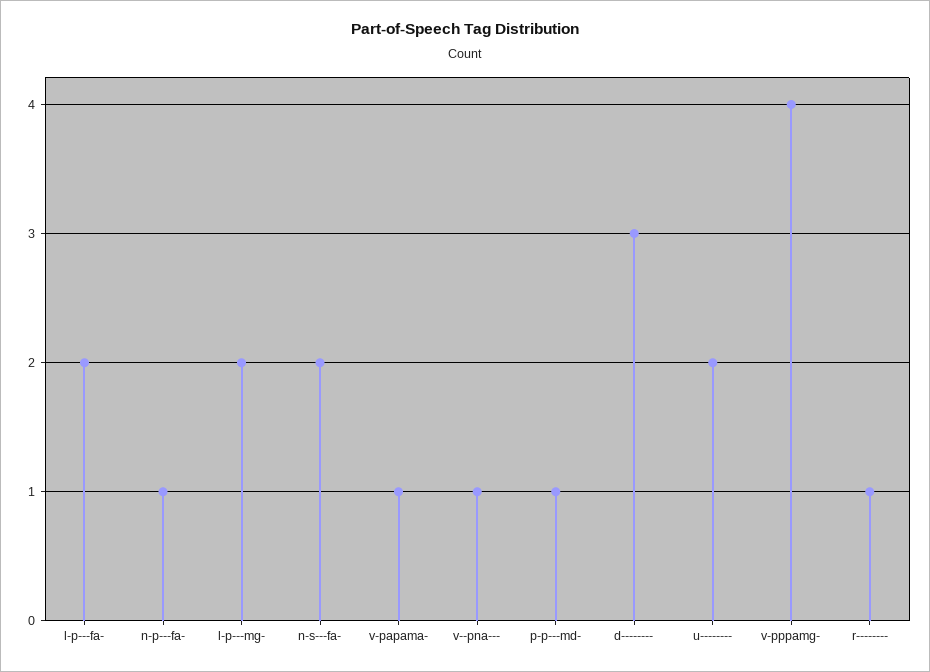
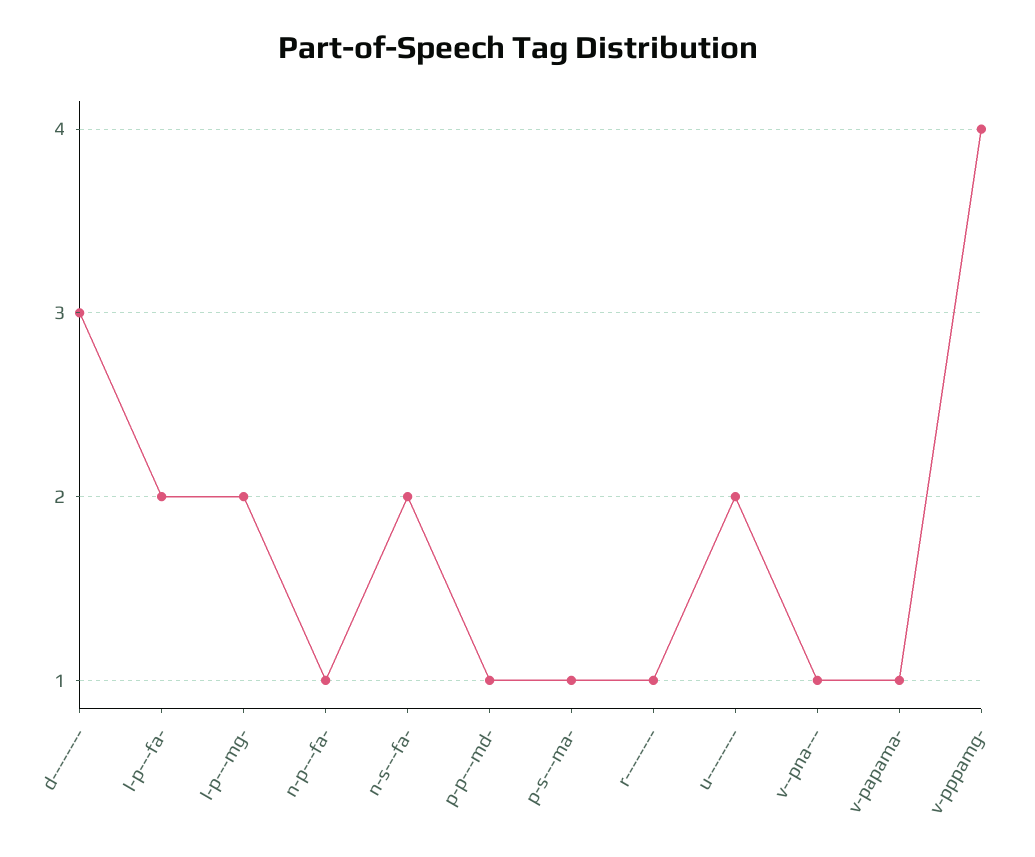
p-s---ma-: none -> 1

